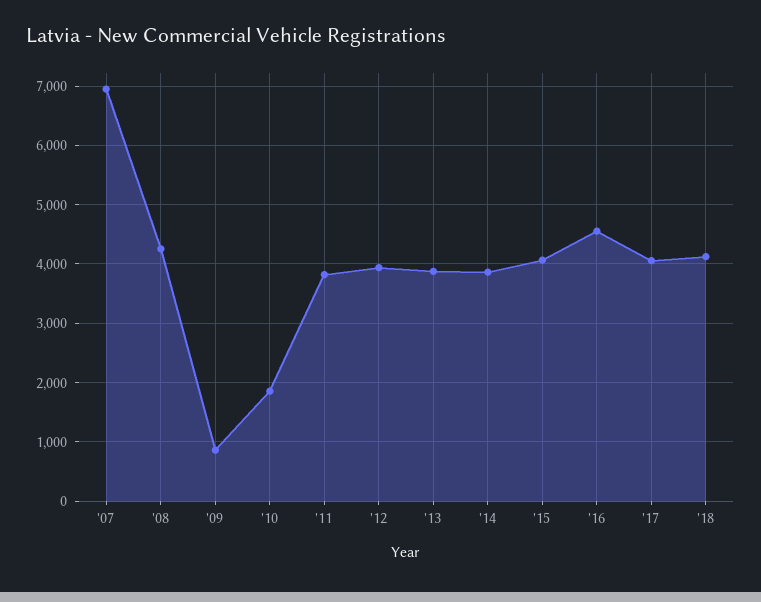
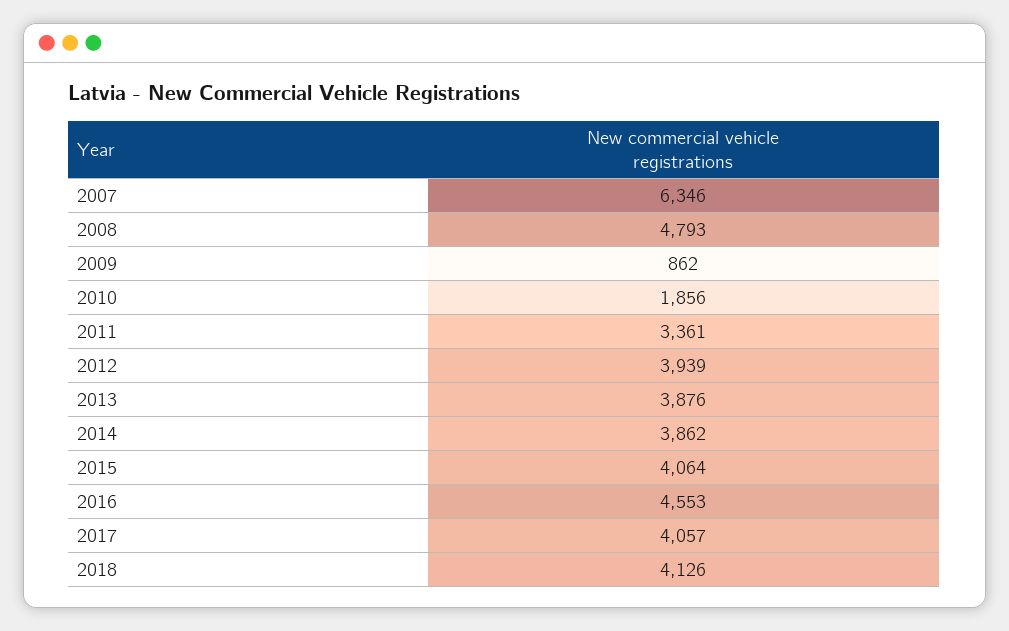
'07: 7000 -> 6346
'08: 4200 -> 4793
'11: 3800 -> 3361

